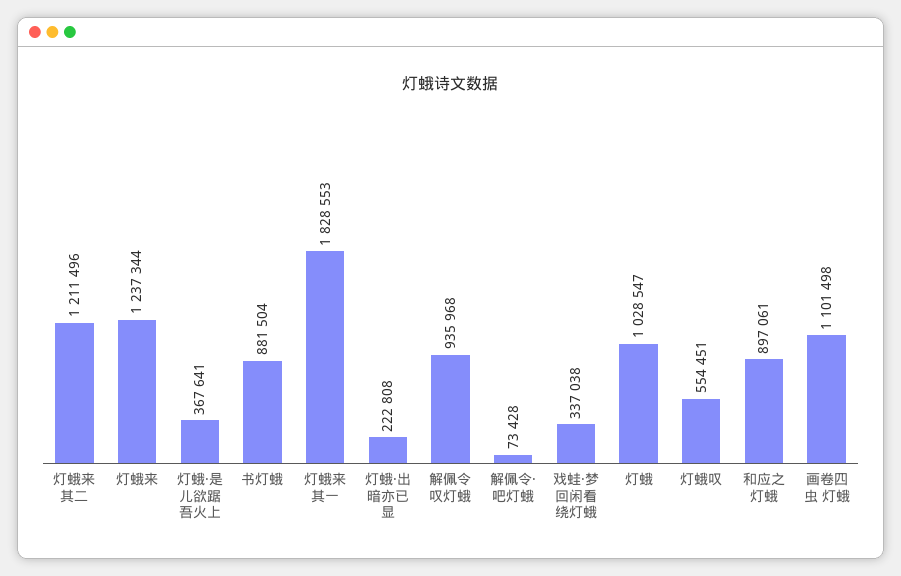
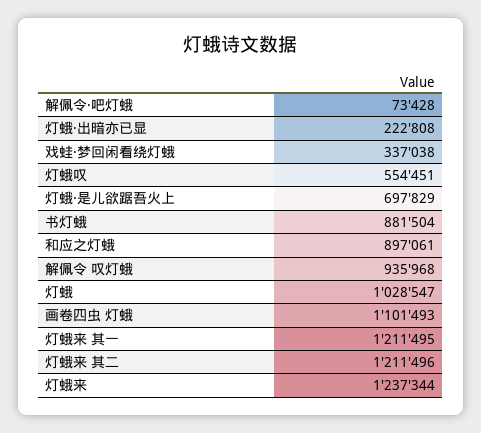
灯蛾·是儿欲踞吾火上: 367641 -> 697829
灯蛾来 其一: 1828553 -> 1211495
画卷四虫 灯蛾: 1101498 -> 1101493

